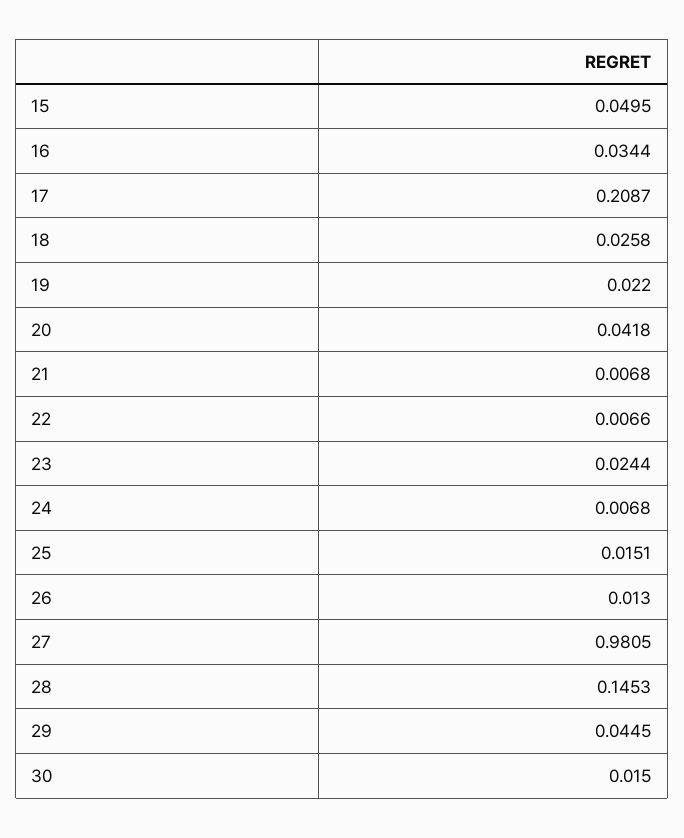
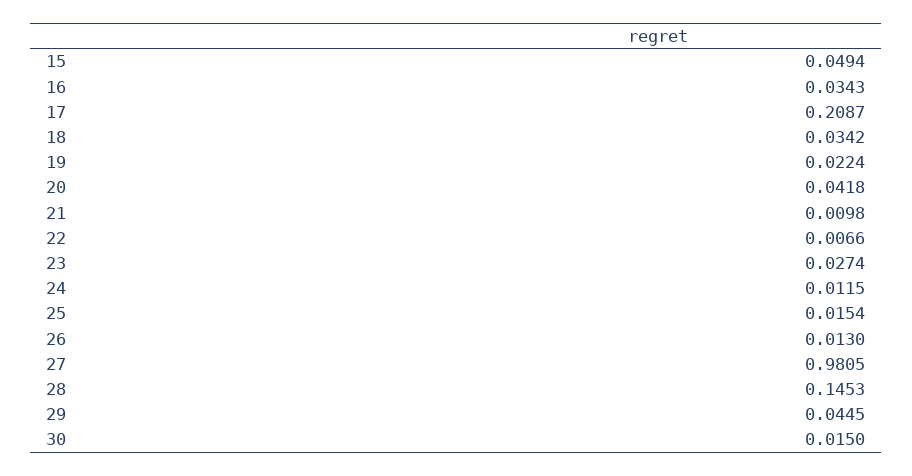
15: 0.0495 -> 0.0494
16: 0.0344 -> 0.0343
18: 0.0258 -> 0.0342
19: 0.022 -> 0.0224
21: 0.0068 -> 0.0098
23: 0.0244 -> 0.0274
24: 0.0068 -> 0.0115
25: 0.0151 -> 0.0154

